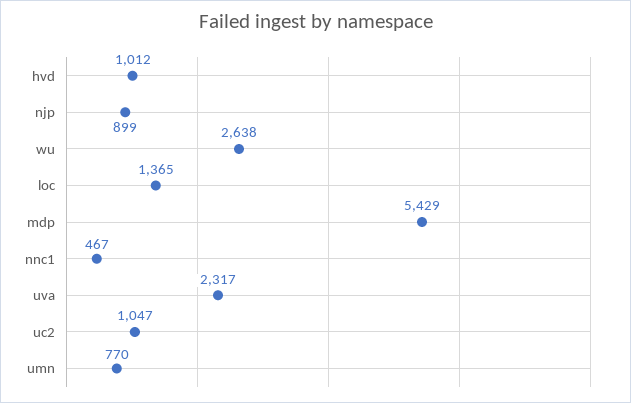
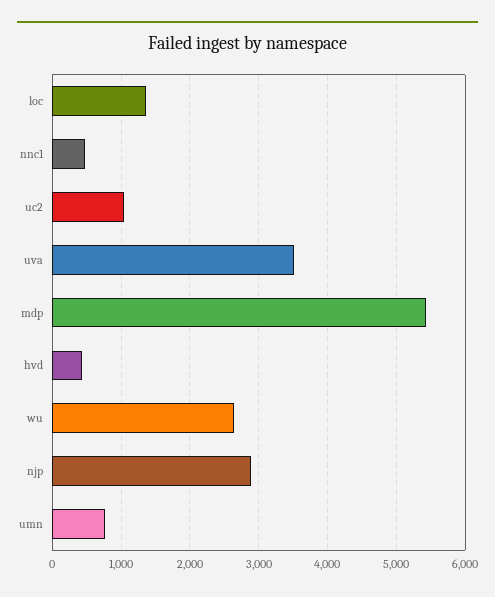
hvd: 1012 -> 400
njp: 899 -> 2900
uva: 2317 -> 3500

